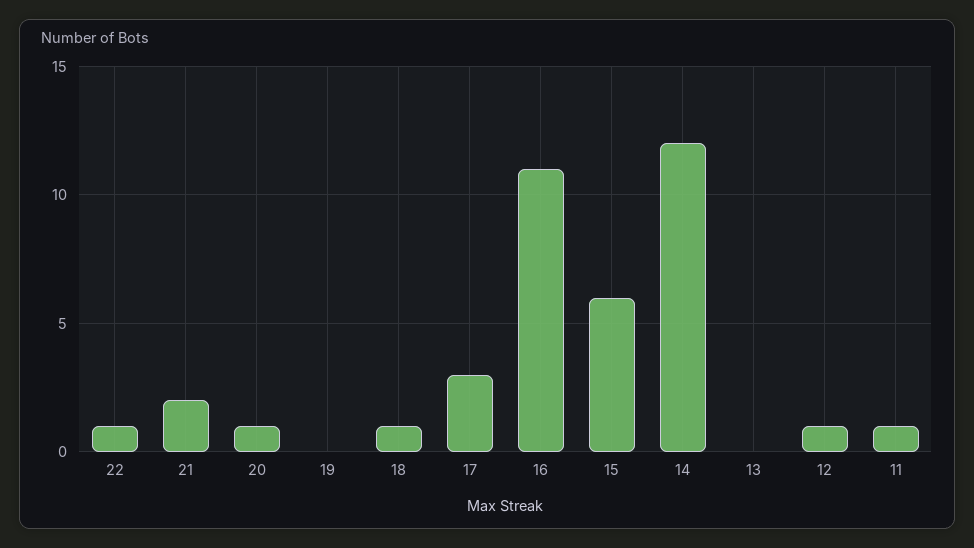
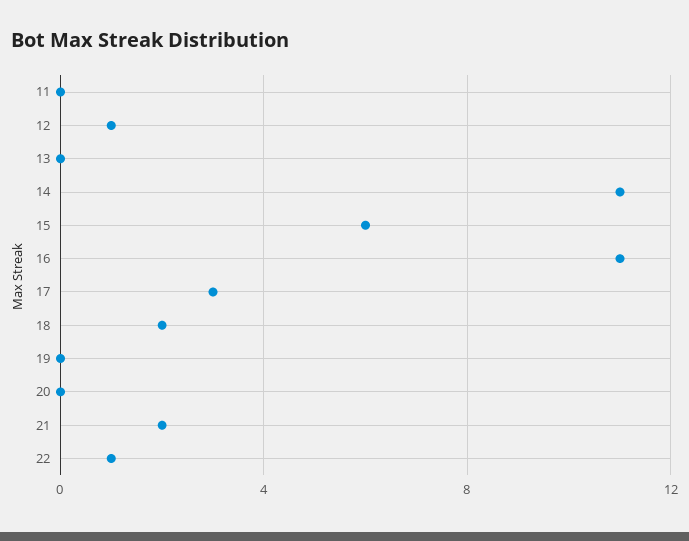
20: 1 -> 0
18: 1 -> 2
14: 12 -> 11
11: 1 -> 0

